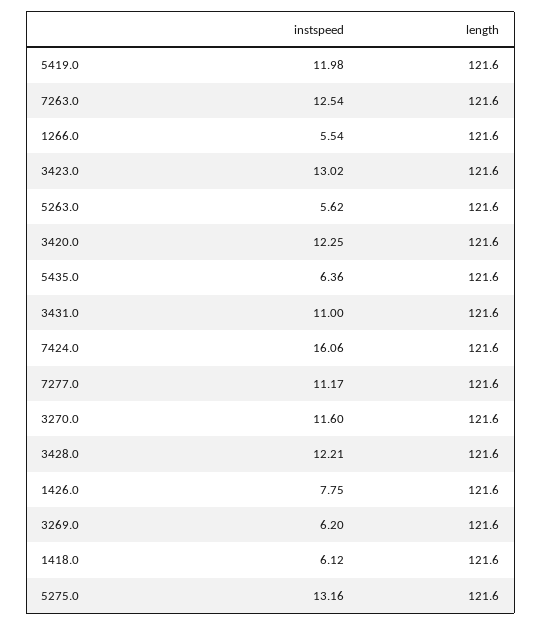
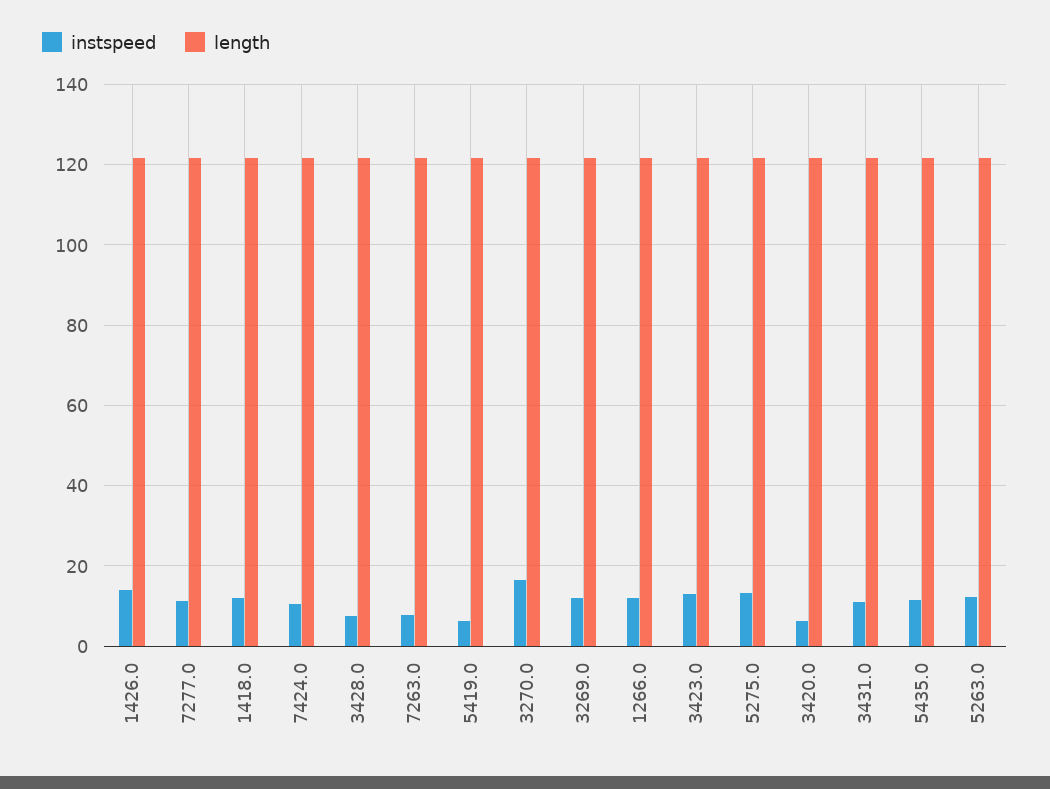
instspeed, 5419.0: 11.98 -> 6
instspeed, 7263.0: 12.54 -> 8
instspeed, 1266.0: 5.54 -> 12
instspeed, 5263.0: 5.62 -> 12
instspeed, 3420.0: 12.25 -> 6
instspeed, 5435.0: 6.36 -> 12
instspeed, 7424.0: 16.06 -> 10
instspeed, 3270.0: 11.6 -> 16
instspeed, 3428.0: 12.21 -> 8
instspeed, 1426.0: 7.75 -> 14
instspeed, 3269.0: 6.2 -> 12
instspeed, 1418.0: 6.12 -> 12

